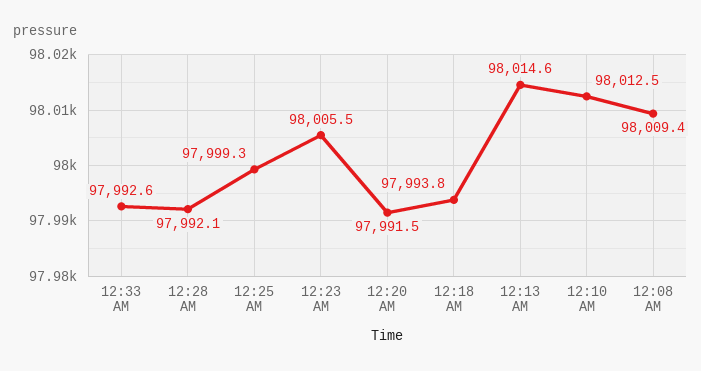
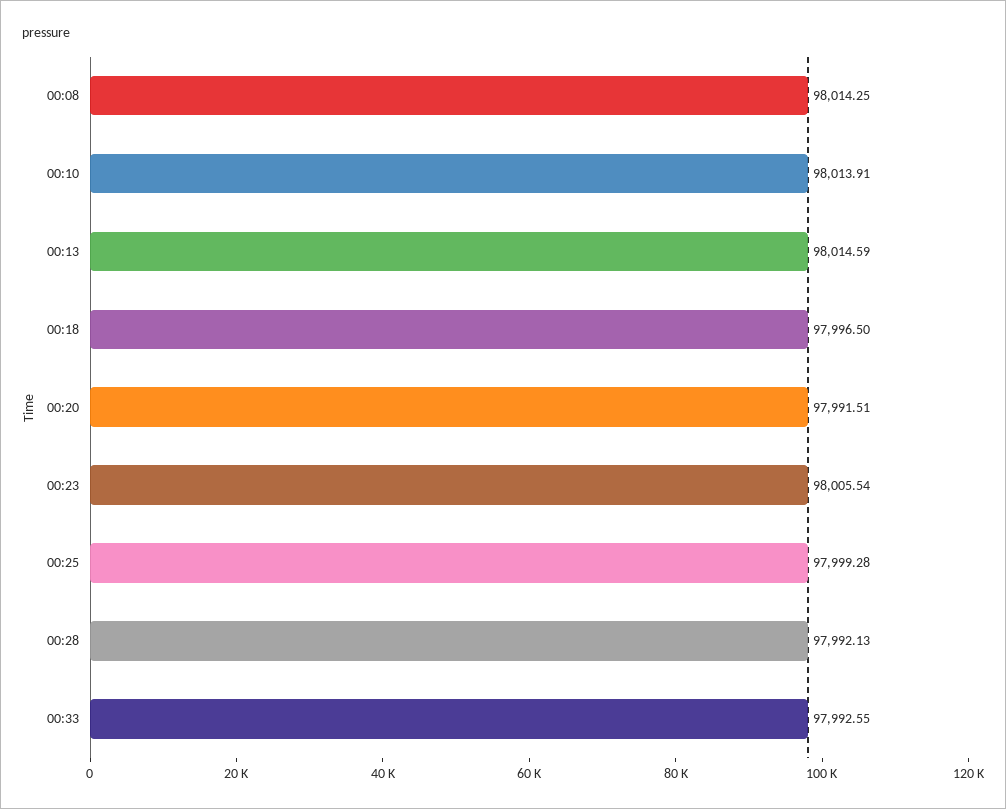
12:18 AM: 97993.8 -> 97996.5
12:10 AM: 98012.5 -> 98013.91
12:08 AM: 98009.4 -> 98014.25

